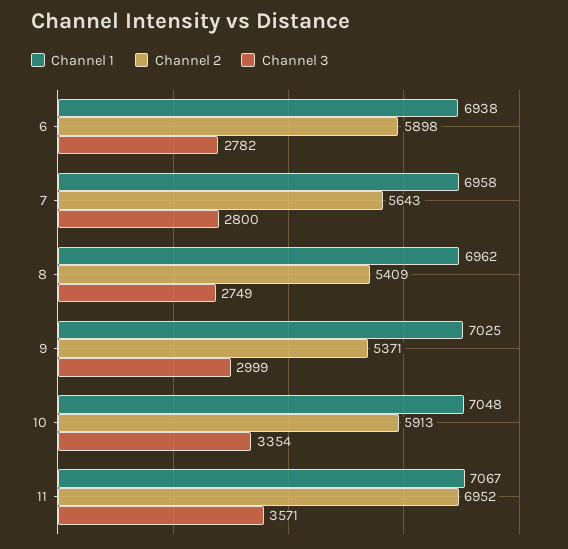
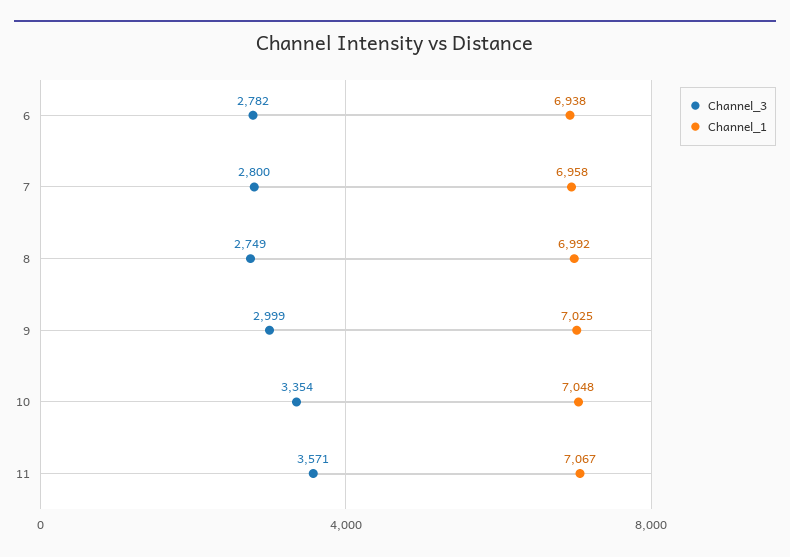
Channel 2, 6: 5898 -> none
Channel 2, 7: 5643 -> none
Channel 1, 8: 6962 -> 6992
Channel 2, 8: 5409 -> none
Channel 2, 9: 5371 -> none
Channel 2, 10: 5913 -> none
Channel 2, 11: 6952 -> none

